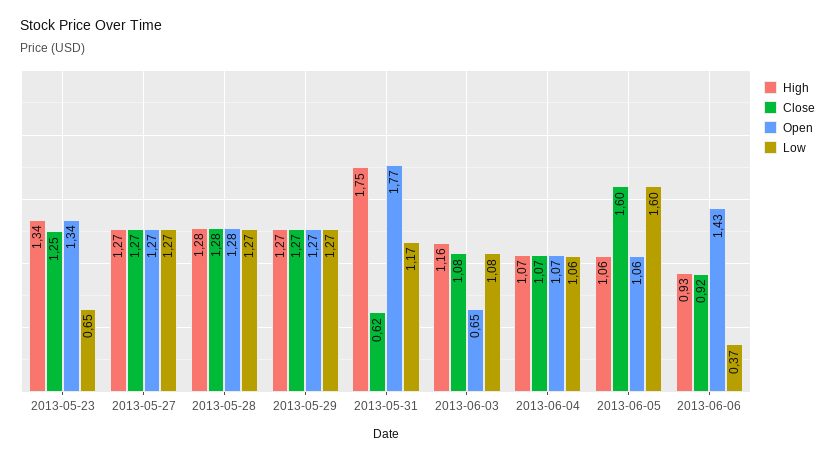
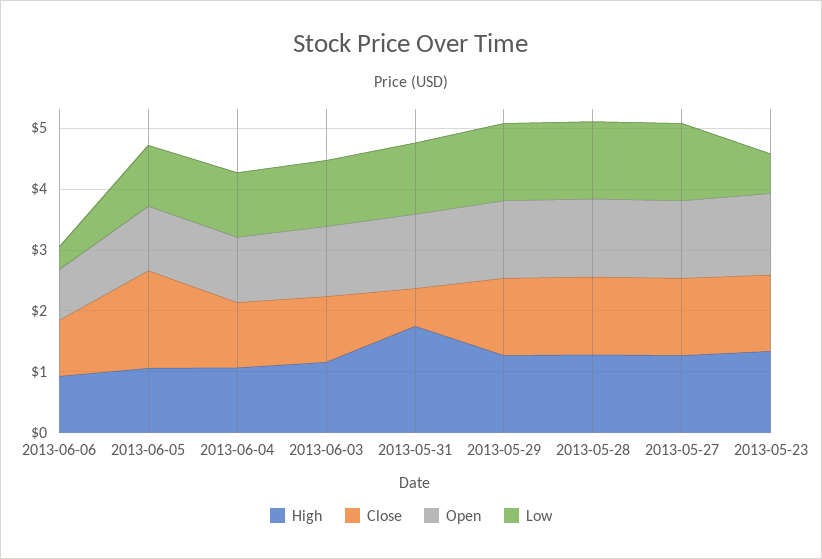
Open, 2013-05-31: 1.77 -> 1.2
Open, 2013-06-03: 0.65 -> 1.2
Low, 2013-06-05: 1.6 -> 1
Open, 2013-06-06: 1.43 -> 0.8

